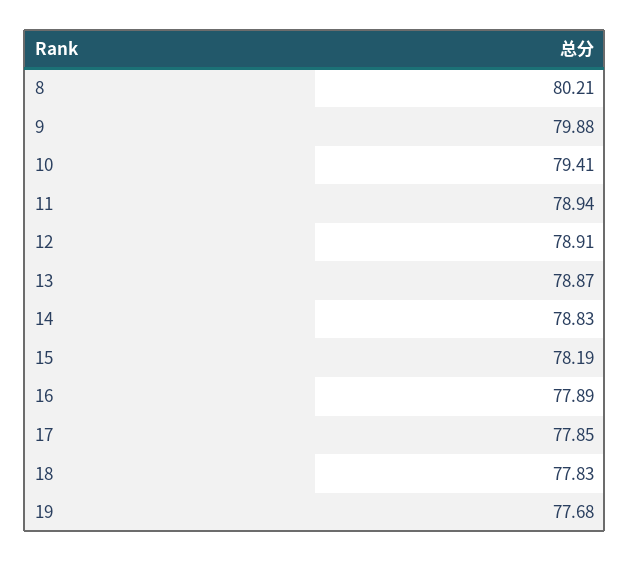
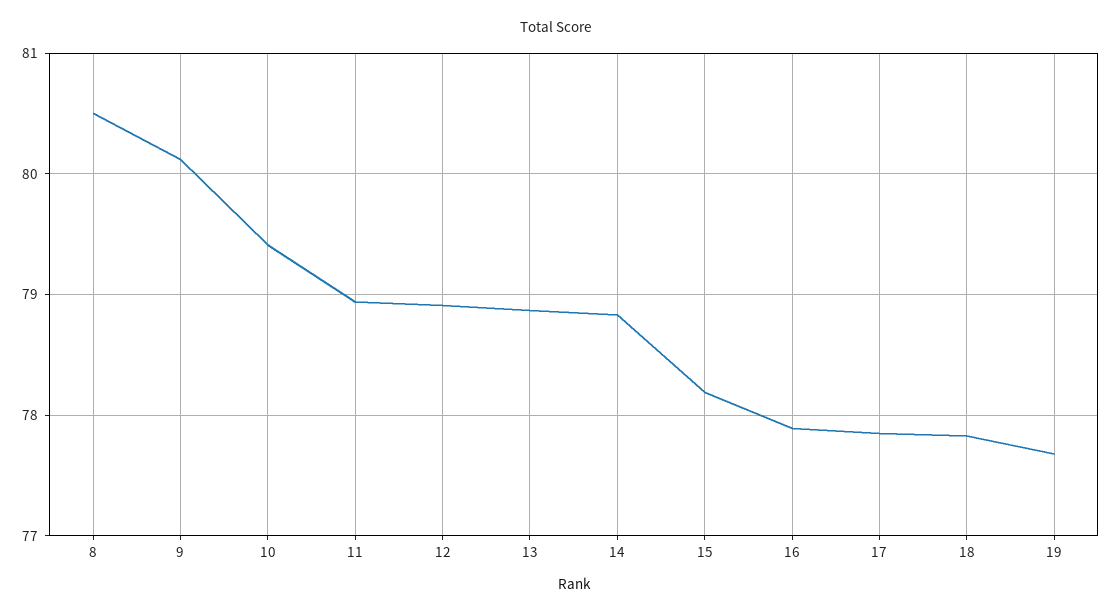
8: 80.21 -> 80.5
9: 79.88 -> 80.1

